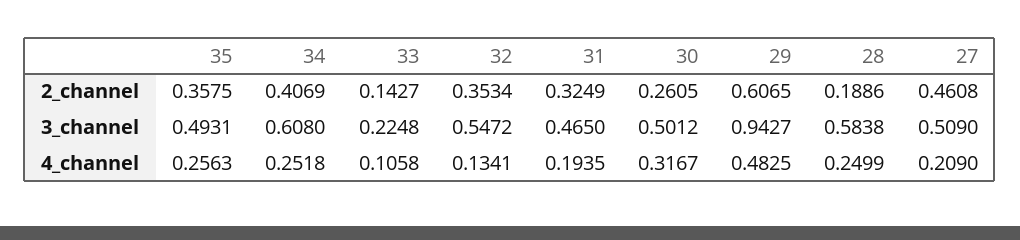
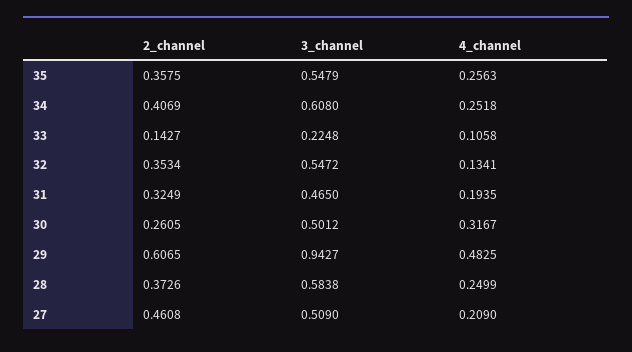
28, 2_channel: 0.1886 -> 0.3726
35, 3_channel: 0.4931 -> 0.5479

